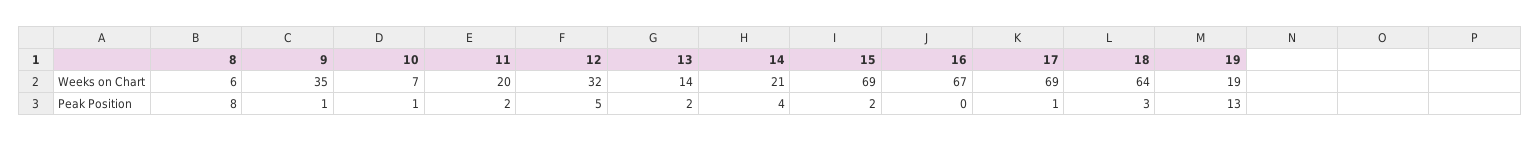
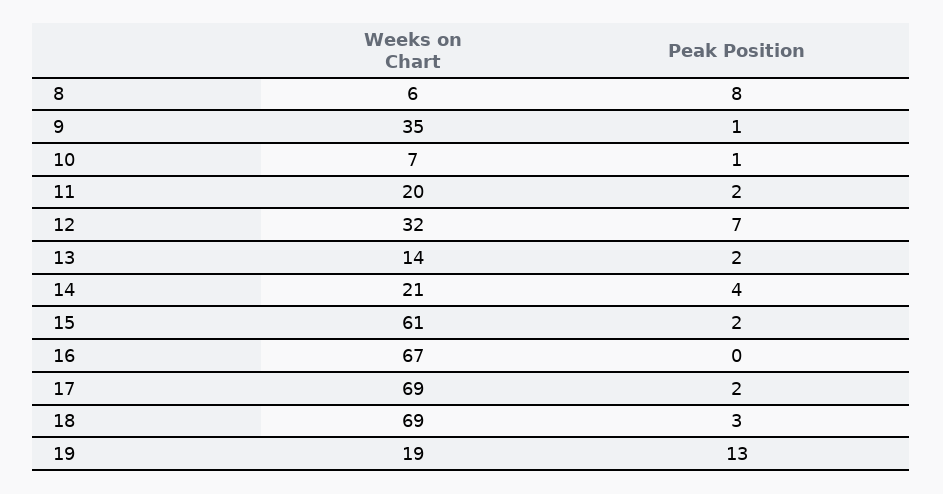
15, Weeks on Chart: 69 -> 61
18, Weeks on Chart: 64 -> 69
12, Peak Position: 5 -> 7
17, Peak Position: 1 -> 2

